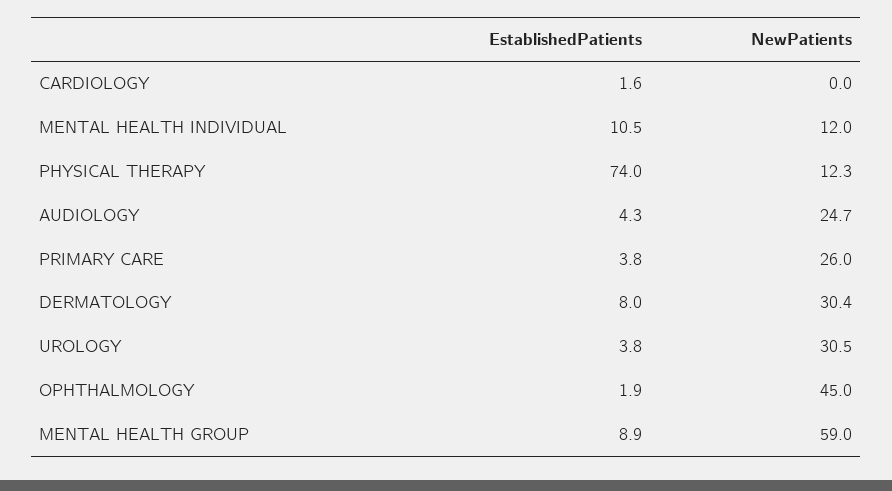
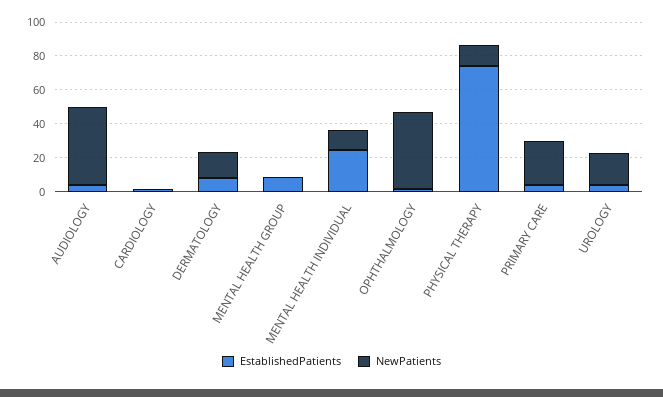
EstablishedPatients, MENTAL HEALTH INDIVIDUAL: 10.5 -> 25
NewPatients, AUDIOLOGY: 24.7 -> 45
NewPatients, DERMATOLOGY: 30.4 -> 15
NewPatients, UROLOGY: 30.5 -> 20
NewPatients, MENTAL HEALTH GROUP: 59 -> 0

